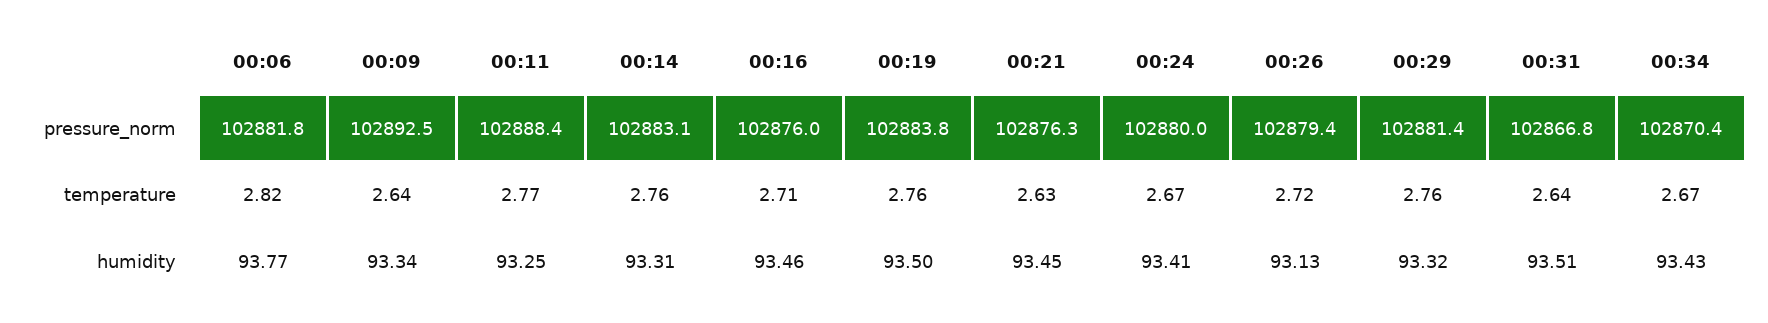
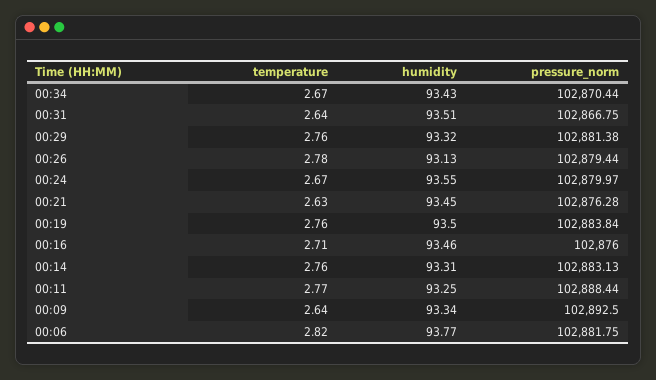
00:26, temperature: 2.72 -> 2.78
00:24, humidity: 93.41 -> 93.55

